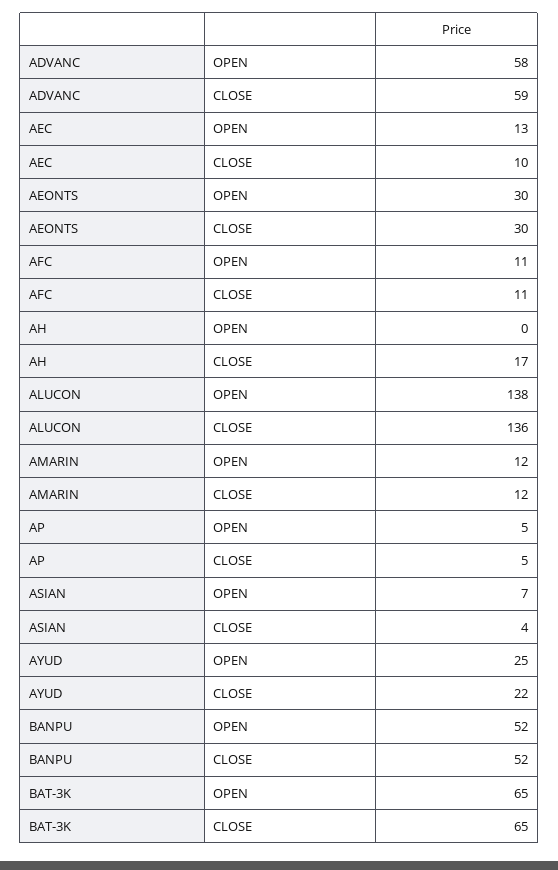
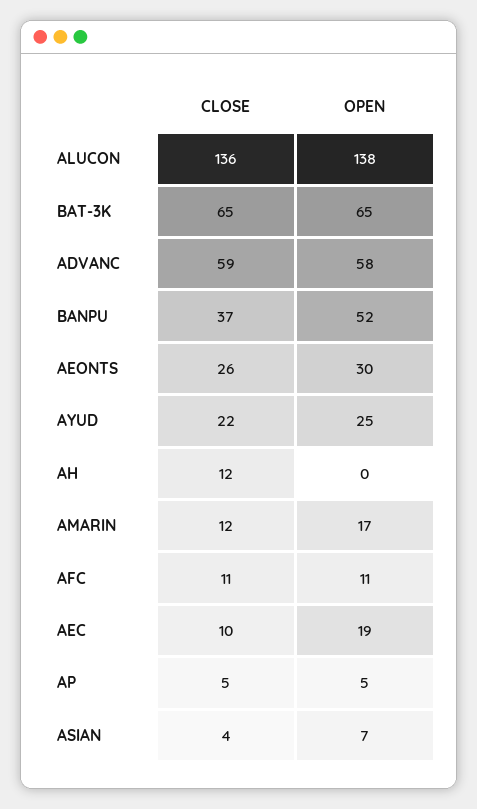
AEC, OPEN: 13 -> 19
AEONTS, CLOSE: 30 -> 26
AH, CLOSE: 17 -> 12
AMARIN, OPEN: 12 -> 17
BANPU, CLOSE: 52 -> 37

